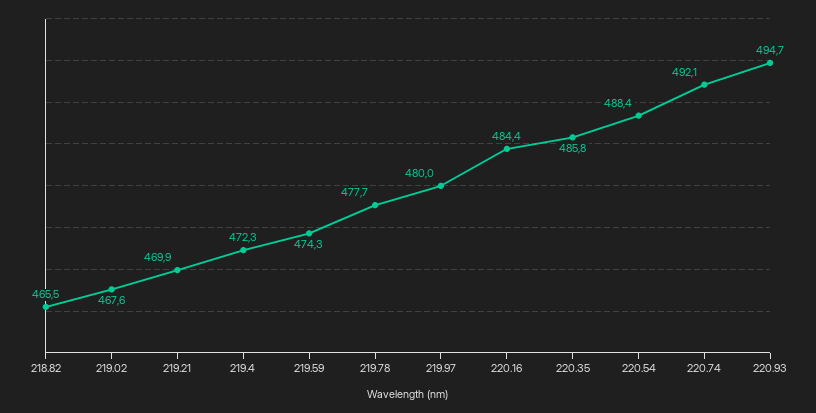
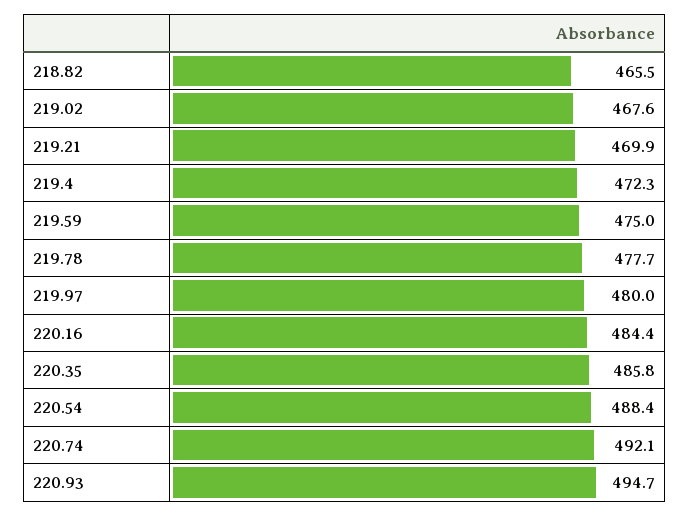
219.59: 474.3 -> 475

